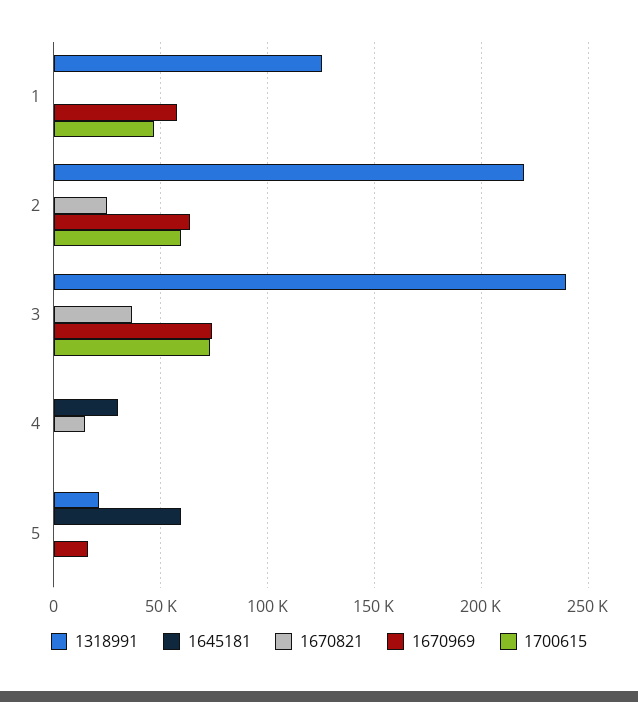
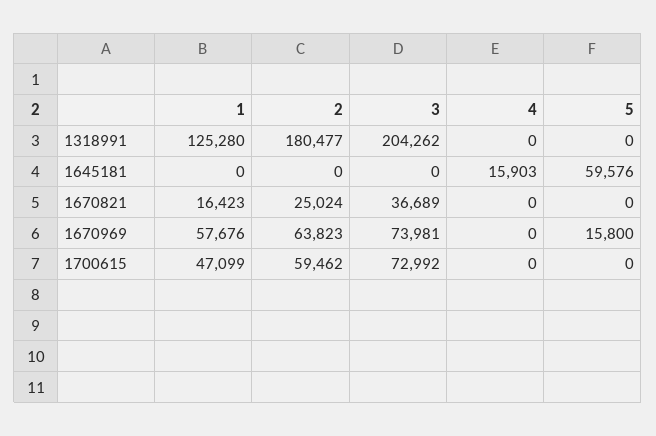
1670821, 1: 0 -> 16423
1318991, 2: 220000 -> 180477
1318991, 3: 240000 -> 204262
1645181, 4: 30000 -> 15903
1670821, 4: 15000 -> 0
1318991, 5: 20000 -> 0

